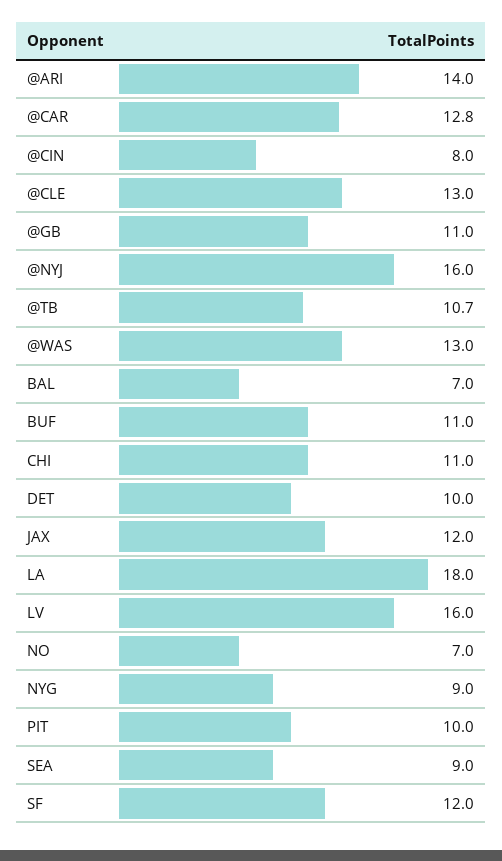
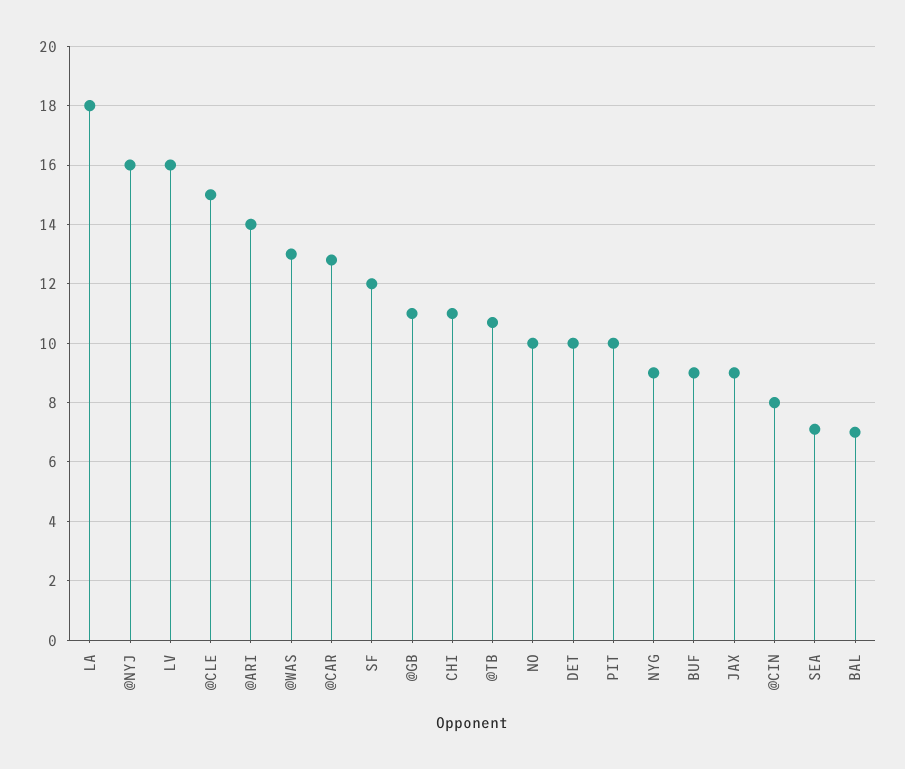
@CLE: 13 -> 15
BUF: 11 -> 9
JAX: 12 -> 9
NO: 7 -> 10
SEA: 9 -> 7

